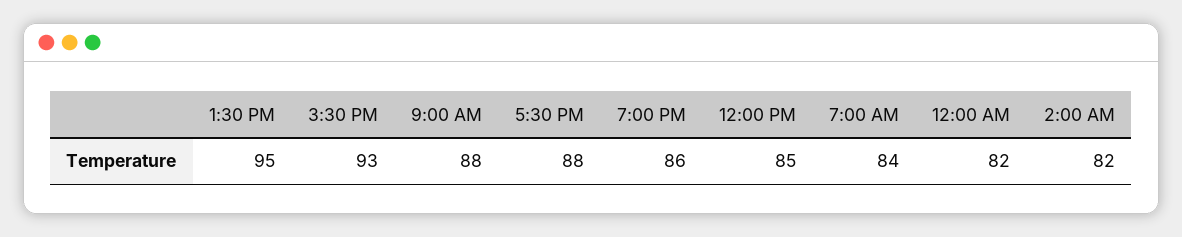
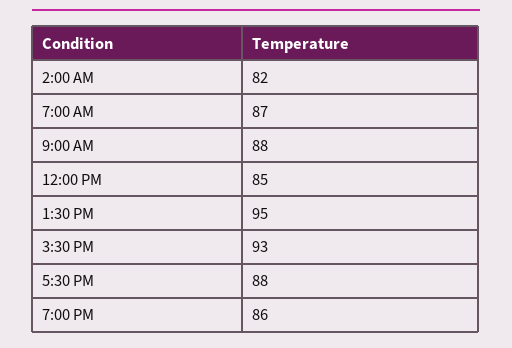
7:00 AM: 84 -> 87
12:00 AM: 82 -> none

